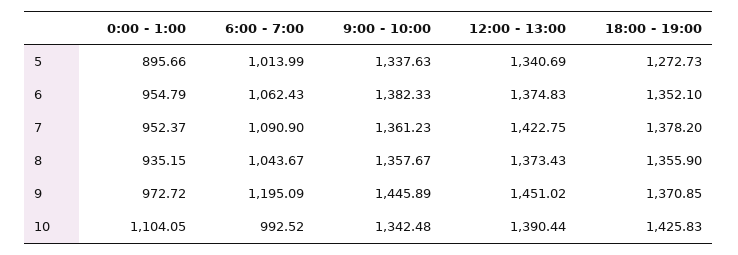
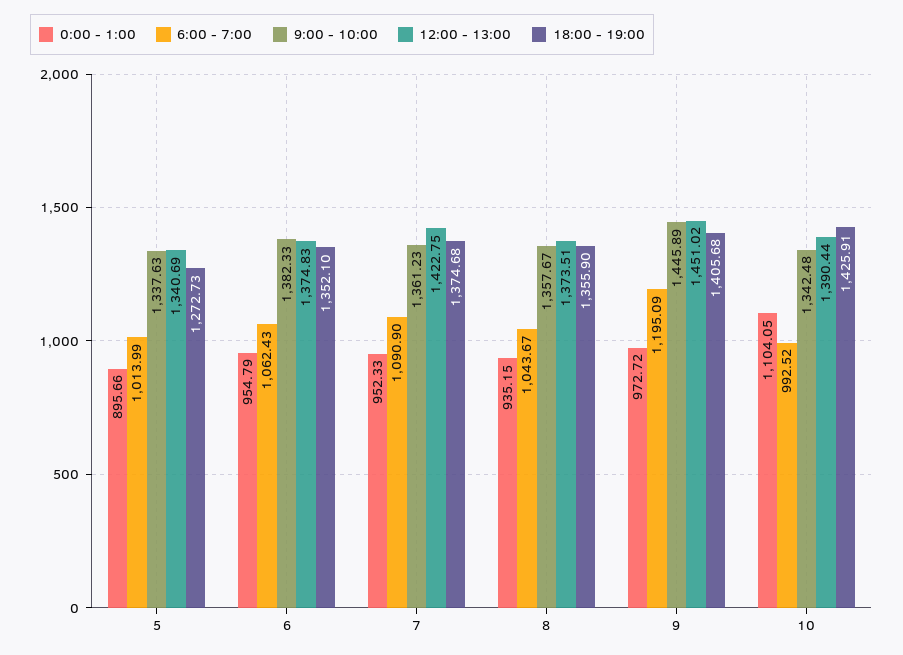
0:00 - 1:00, 7: 952.37 -> 952.33
18:00 - 19:00, 7: 1378.2 -> 1374.68
12:00 - 13:00, 8: 1373.43 -> 1373.51
18:00 - 19:00, 9: 1370.85 -> 1405.68
18:00 - 19:00, 10: 1425.83 -> 1425.91

